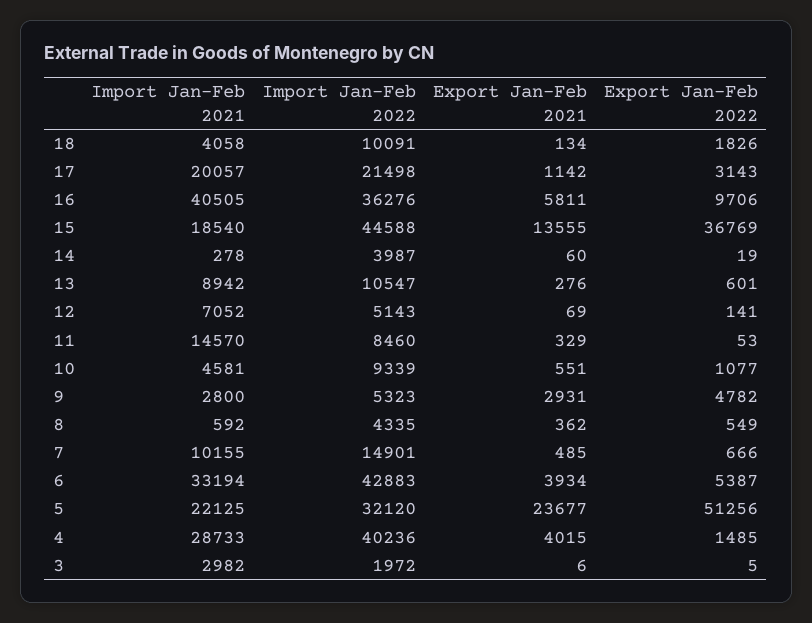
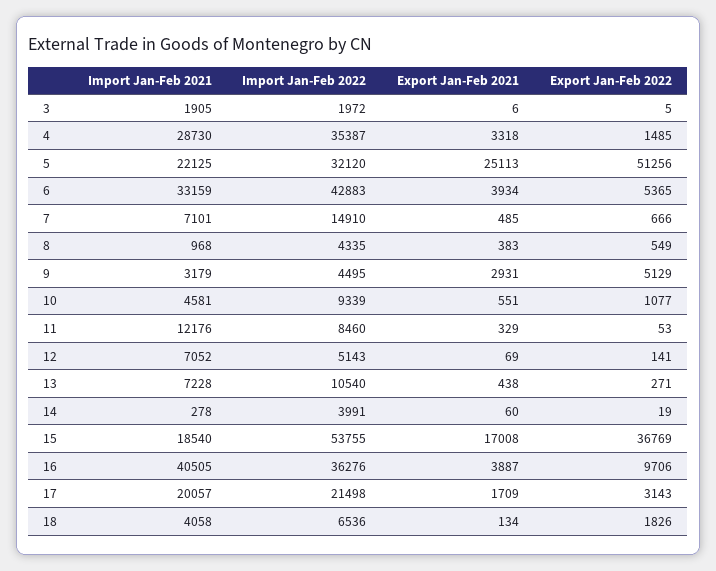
Import Jan-Feb 2022, 18: 10091 -> 6536
Export Jan-Feb 2021, 17: 1142 -> 1709
Export Jan-Feb 2021, 16: 5811 -> 3887
Import Jan-Feb 2022, 15: 44588 -> 53755
Export Jan-Feb 2021, 15: 13555 -> 17008
Import Jan-Feb 2022, 14: 3987 -> 3991
Import Jan-Feb 2021, 13: 8942 -> 7228
Import Jan-Feb 2022, 13: 10547 -> 10540
Export Jan-Feb 2021, 13: 276 -> 438
Export Jan-Feb 2022, 13: 601 -> 271
Import Jan-Feb 2021, 11: 14570 -> 12176
Import Jan-Feb 2021, 9: 2800 -> 3179
Import Jan-Feb 2022, 9: 5323 -> 4495
Export Jan-Feb 2022, 9: 4782 -> 5129
Import Jan-Feb 2021, 8: 592 -> 968
Export Jan-Feb 2021, 8: 362 -> 383
Import Jan-Feb 2021, 7: 10155 -> 7101
Import Jan-Feb 2022, 7: 14901 -> 14910
Import Jan-Feb 2021, 6: 33194 -> 33159
Export Jan-Feb 2022, 6: 5387 -> 5365
Export Jan-Feb 2021, 5: 23677 -> 25113
Import Jan-Feb 2021, 4: 28733 -> 28730
Import Jan-Feb 2022, 4: 40236 -> 35387
Export Jan-Feb 2021, 4: 4015 -> 3318
Import Jan-Feb 2021, 3: 2982 -> 1905

